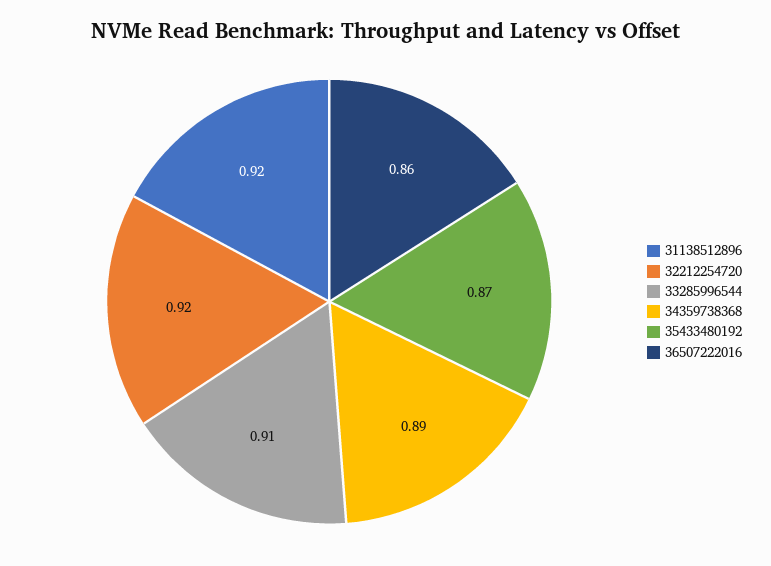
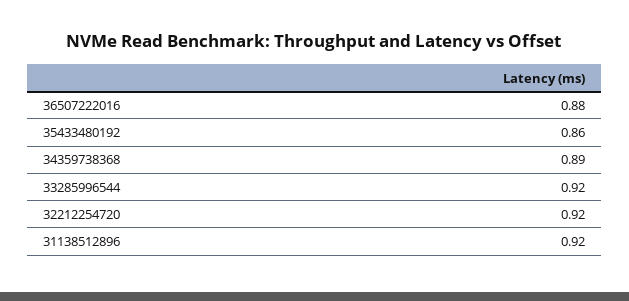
33285996544: 0.91 -> 0.92
35433480192: 0.87 -> 0.86
36507222016: 0.86 -> 0.88

